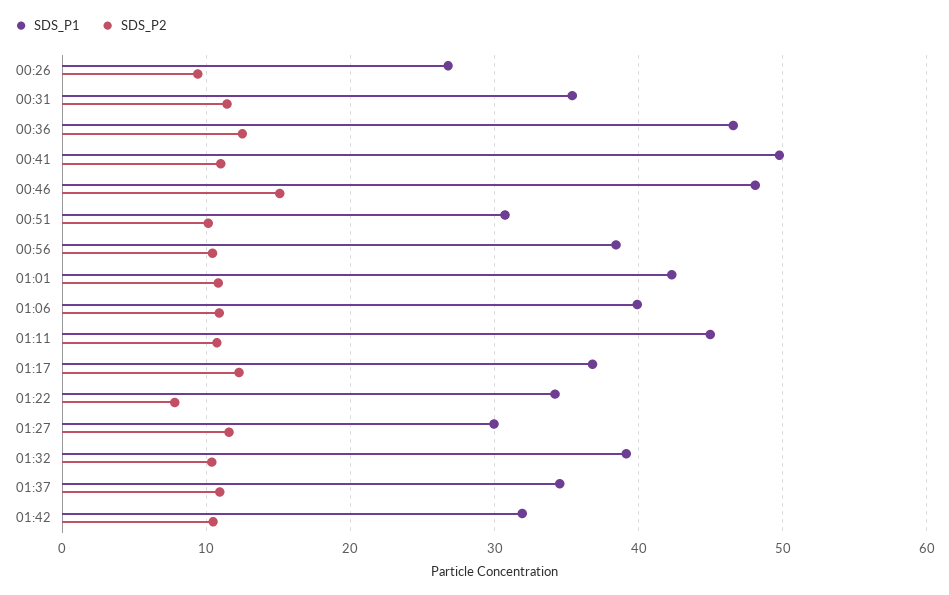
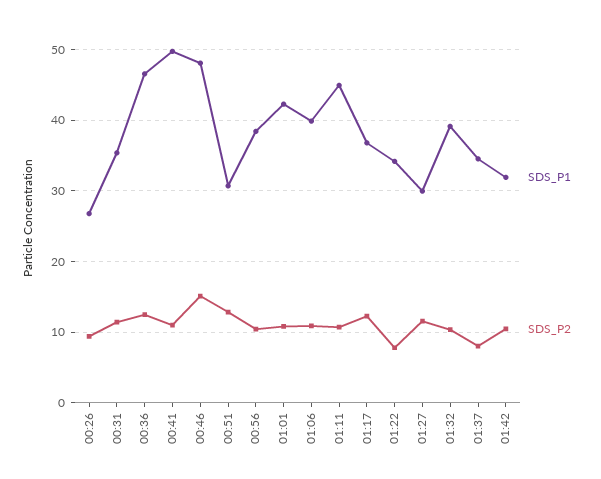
SDS_P2, 00:51: 10 -> 13
SDS_P2, 01:37: 11 -> 8

